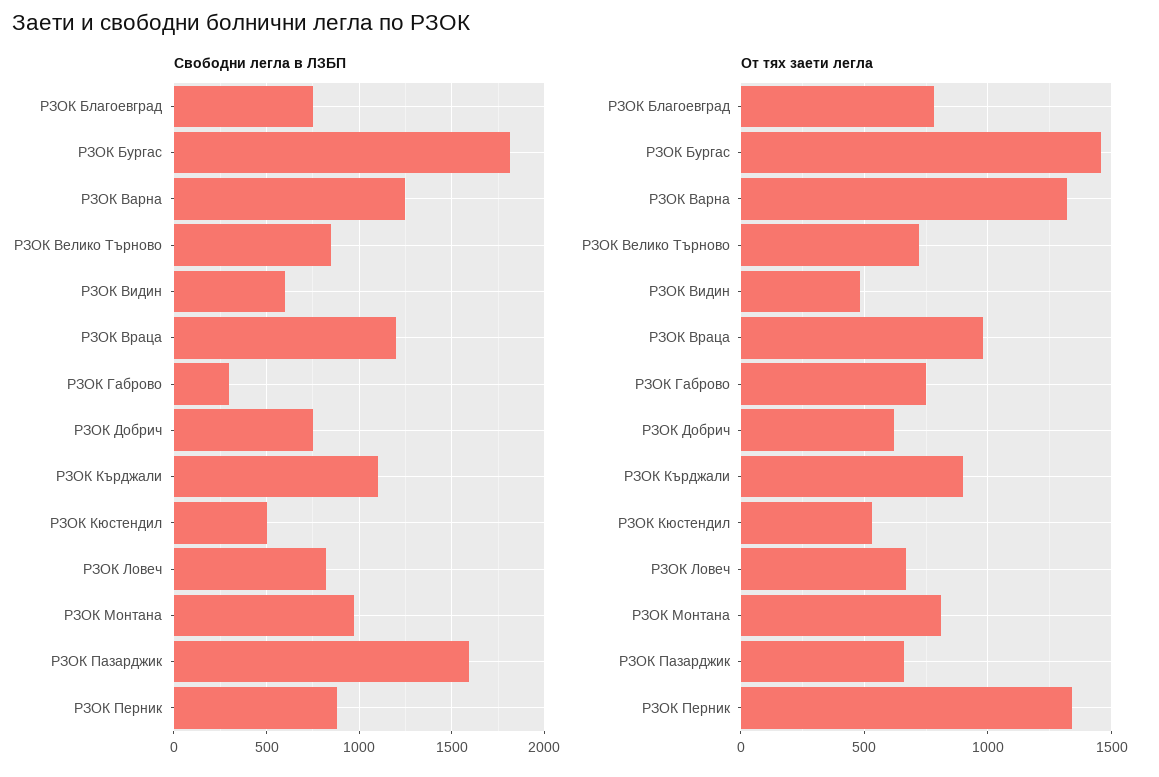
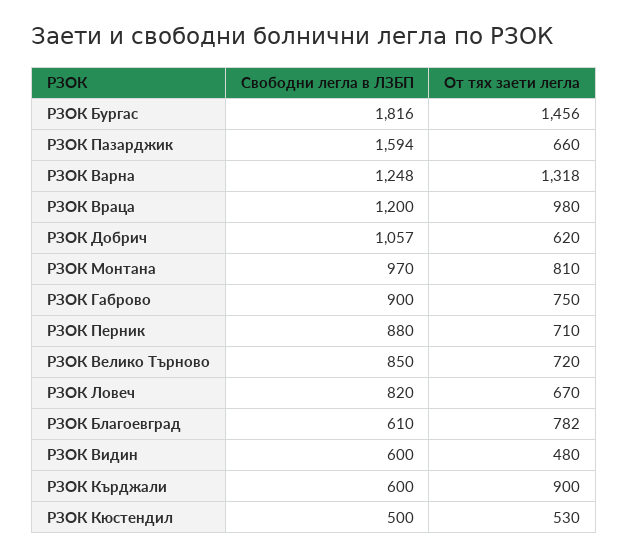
Свободни легла в ЛЗБП, РЗОК Благоевград: 750 -> 610
Свободни легла в ЛЗБП, РЗОК Габрово: 300 -> 900
Свободни легла в ЛЗБП, РЗОК Добрич: 750 -> 1057
Свободни легла в ЛЗБП, РЗОК Кърджали: 1100 -> 600
От тях заети легла, РЗОК Перник: 1350 -> 710

